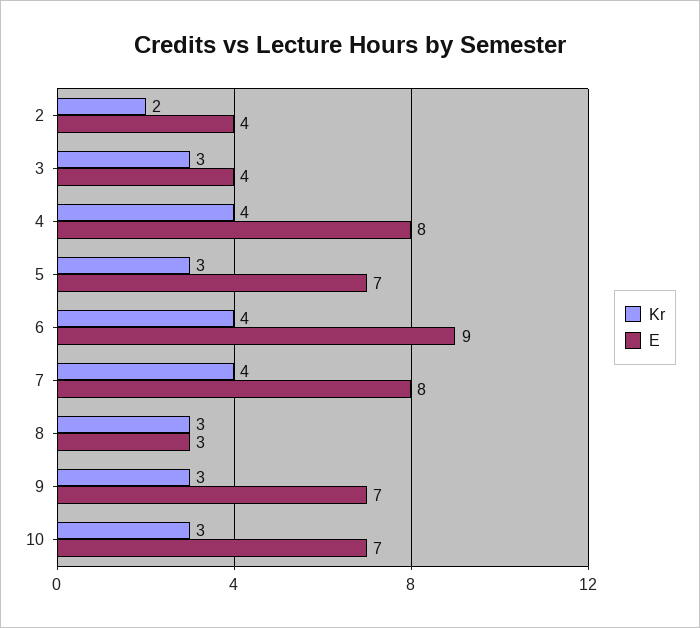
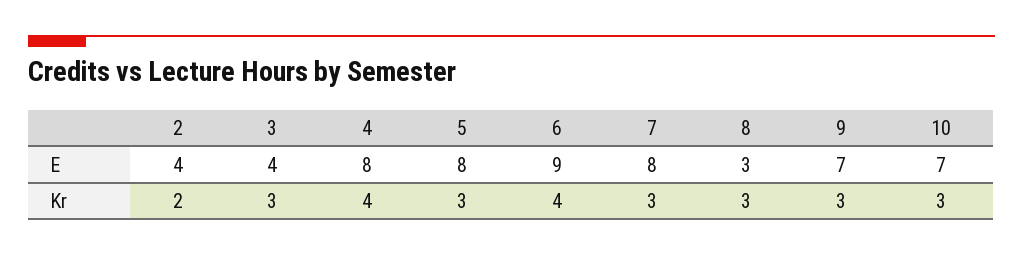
E, 5: 7 -> 8
Kr, 7: 4 -> 3

